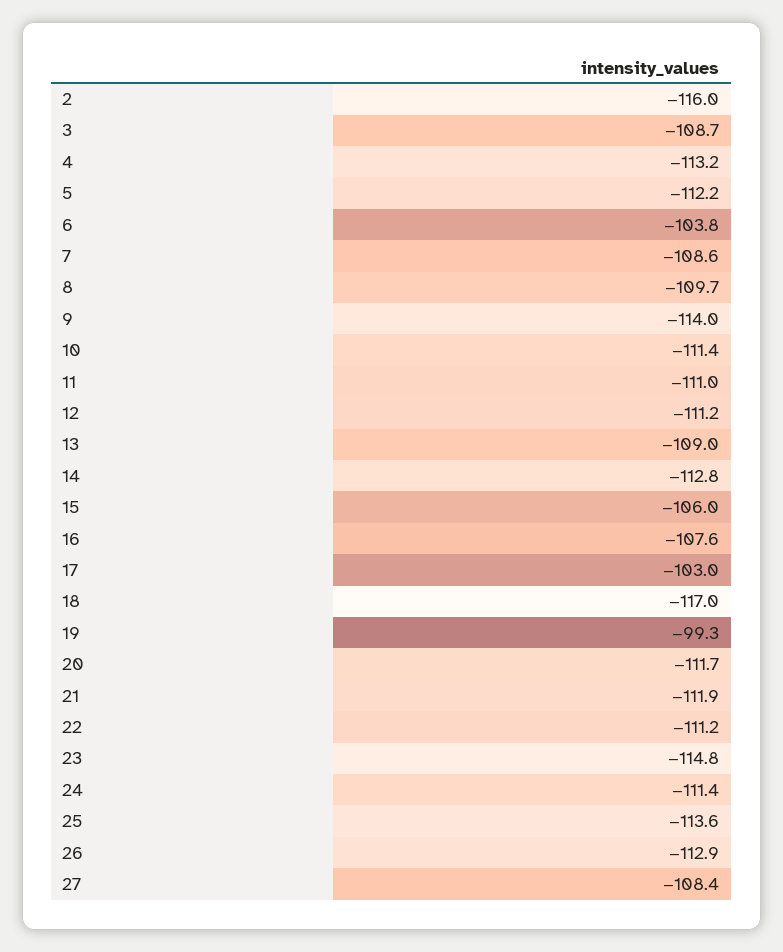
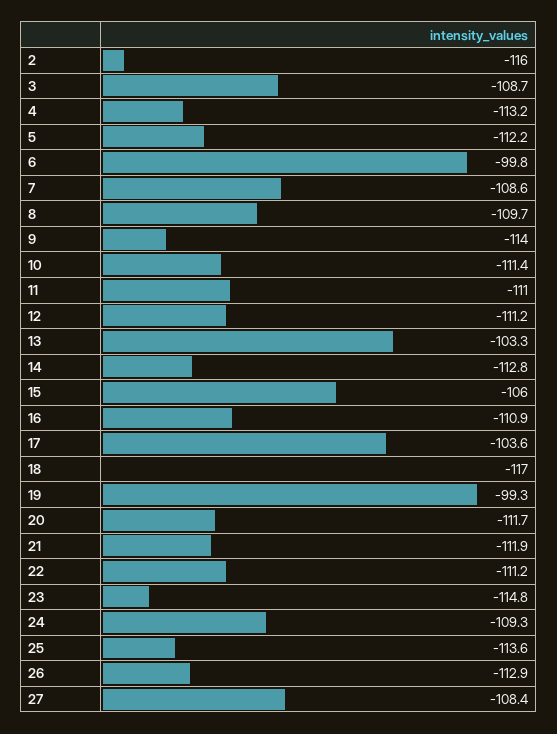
6: -103.8 -> -99.8
13: -109 -> -103.3
16: -107.6 -> -110.9
17: -103 -> -103.6
24: -111.4 -> -109.3

